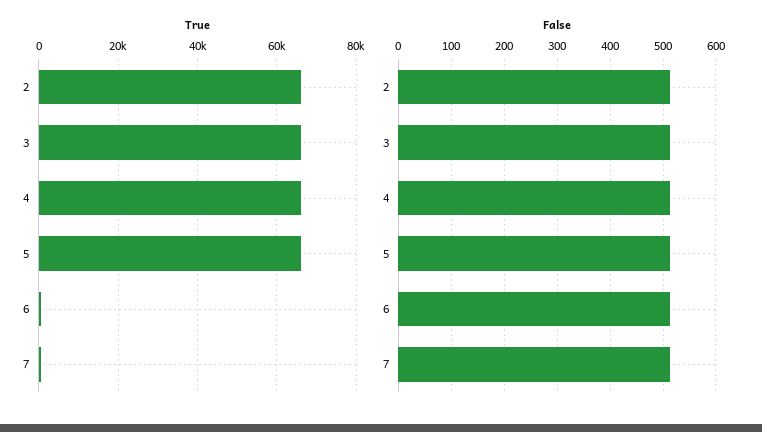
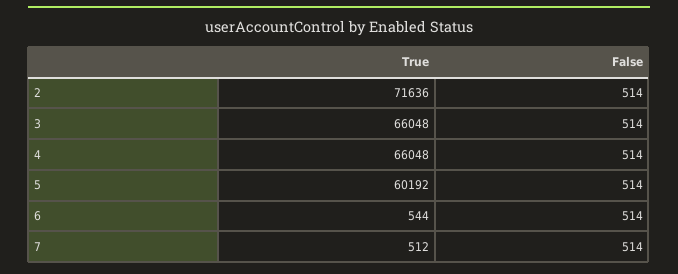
True, 2: 66000 -> 71636
True, 5: 66000 -> 60192

